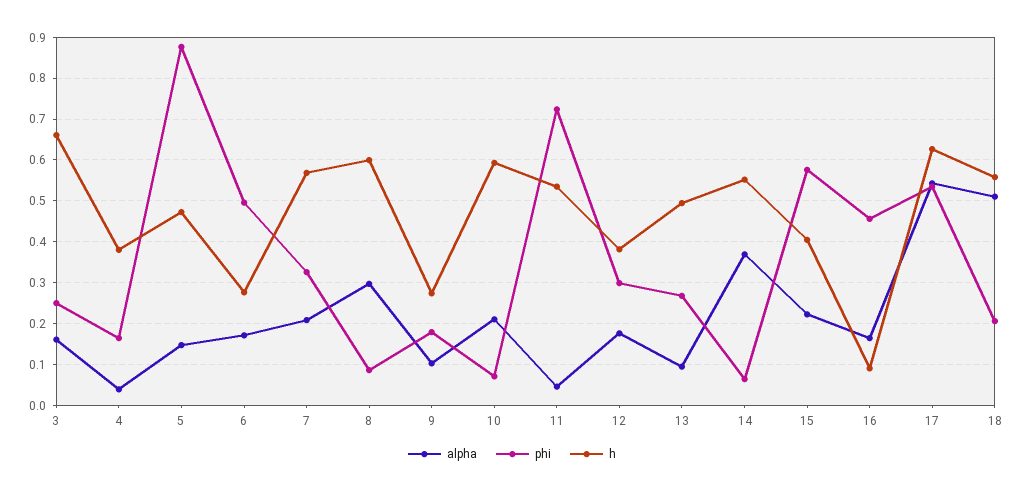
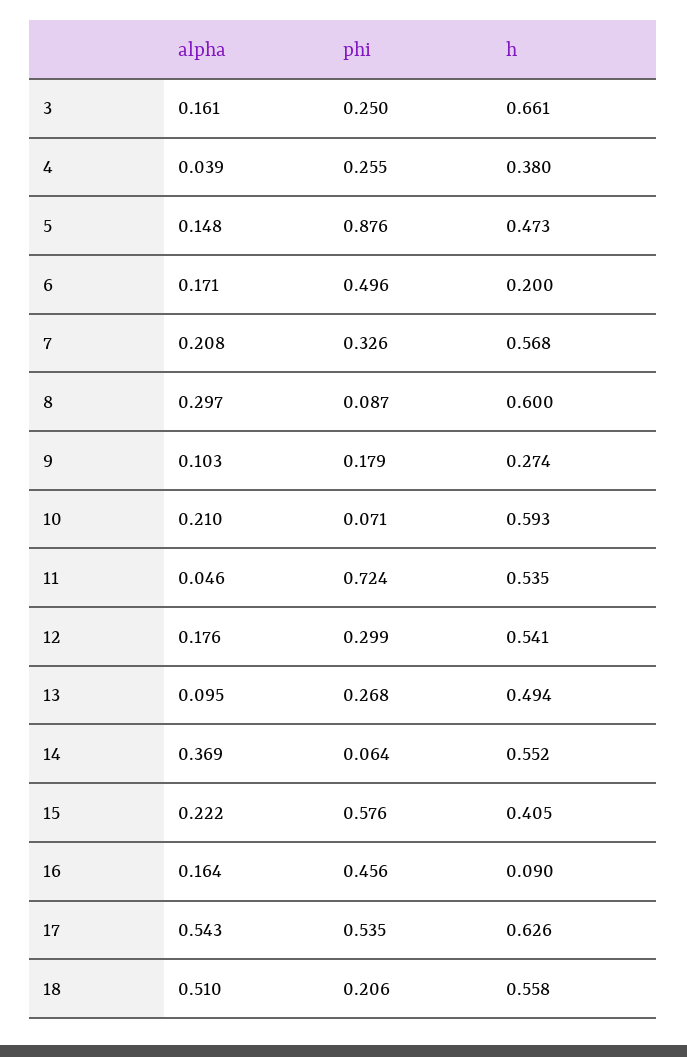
phi, 4: 0.16 -> 0.255
h, 6: 0.28 -> 0.2
h, 12: 0.38 -> 0.541

